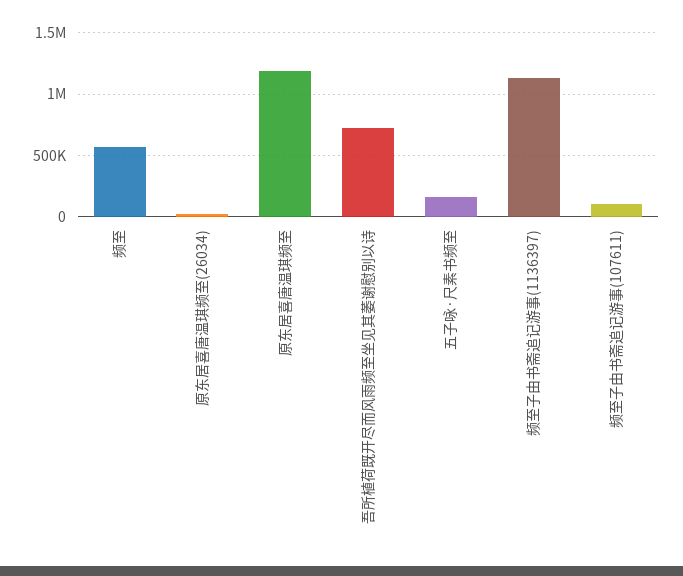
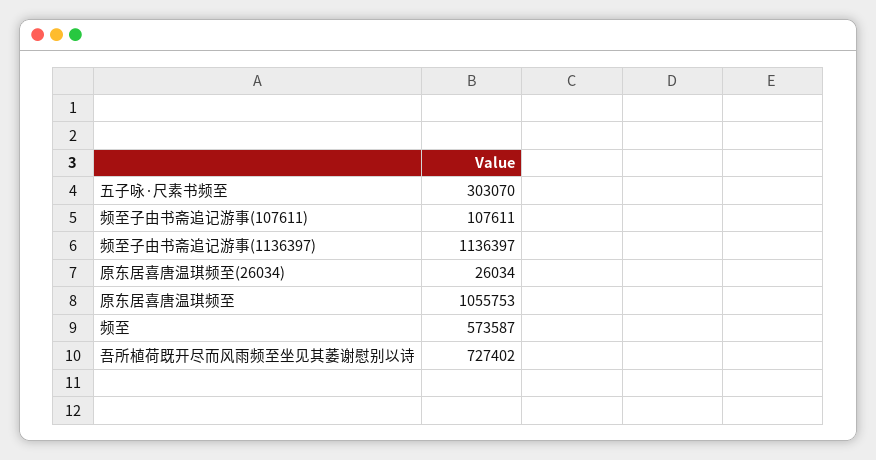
原东居喜唐温琪频至: 1200000 -> 1055753
五子咏·尺素书频至: 150000 -> 303070

